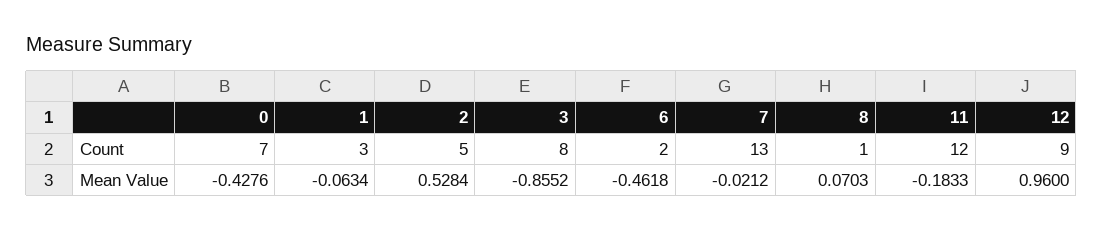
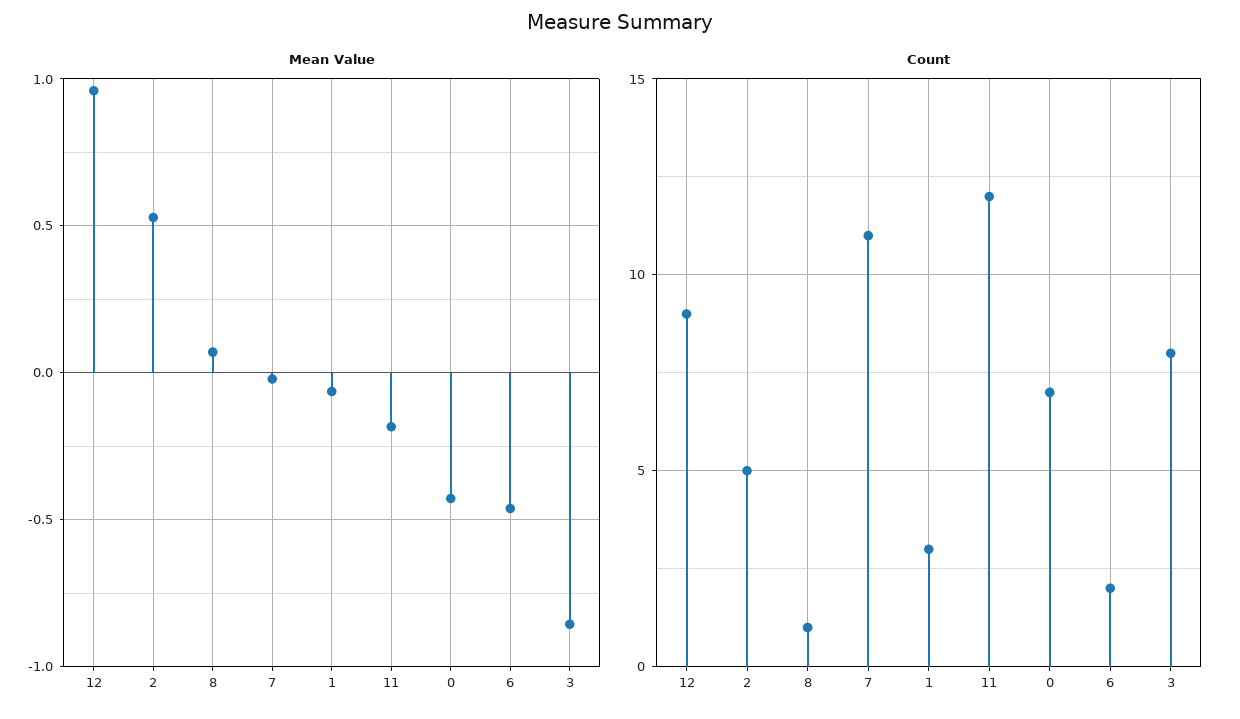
Count, 7: 13 -> 11

